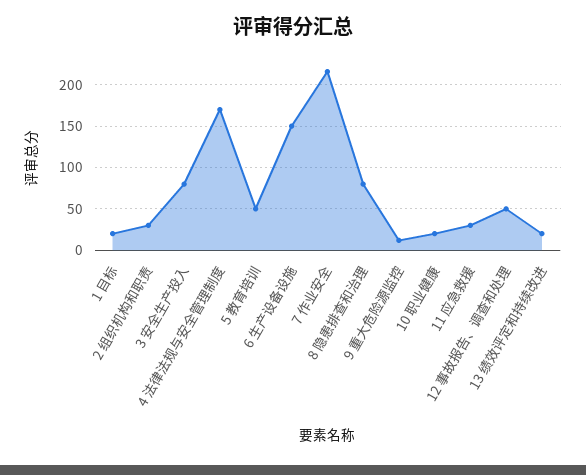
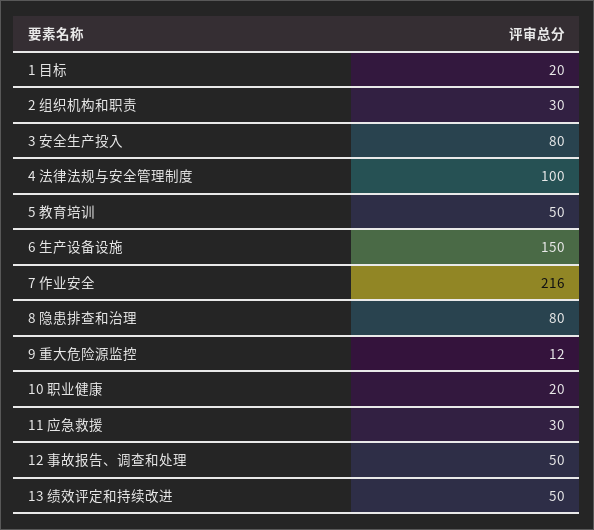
4 法律法规与安全管理制度: 170 -> 100
13 绩效评定和持续改进: 20 -> 50

